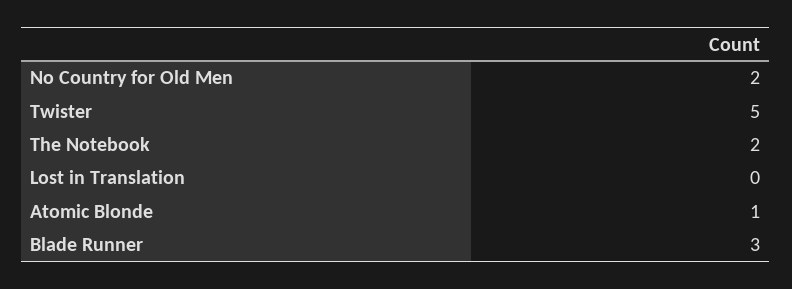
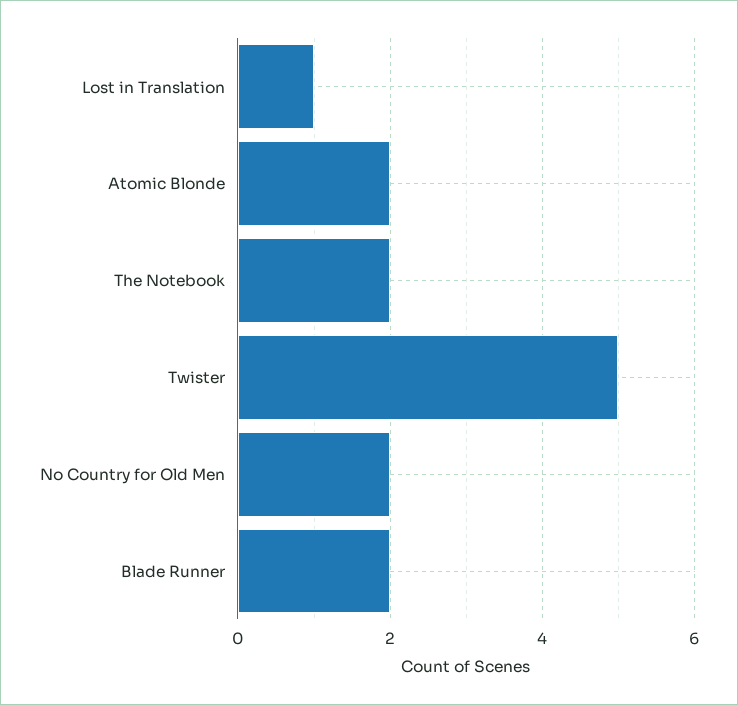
Lost in Translation: 0 -> 1
Atomic Blonde: 1 -> 2
Blade Runner: 3 -> 2

